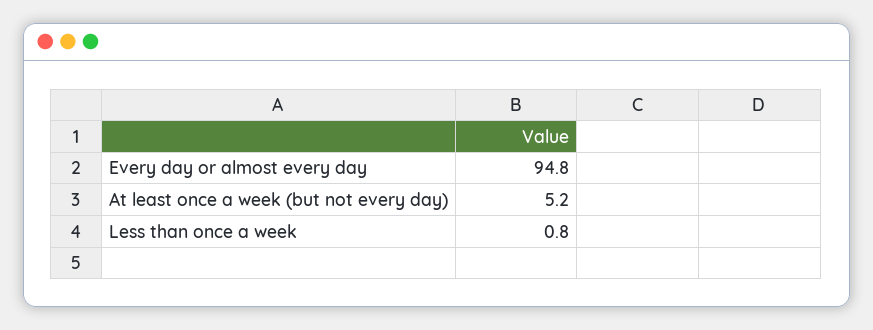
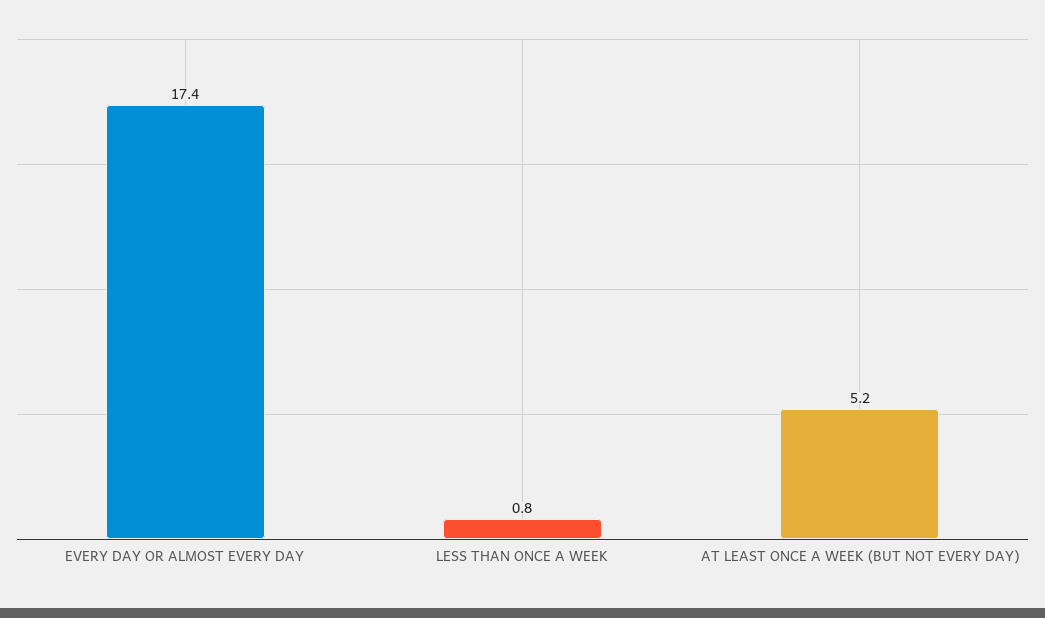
Every day or almost every day: 94.8 -> 17.4

